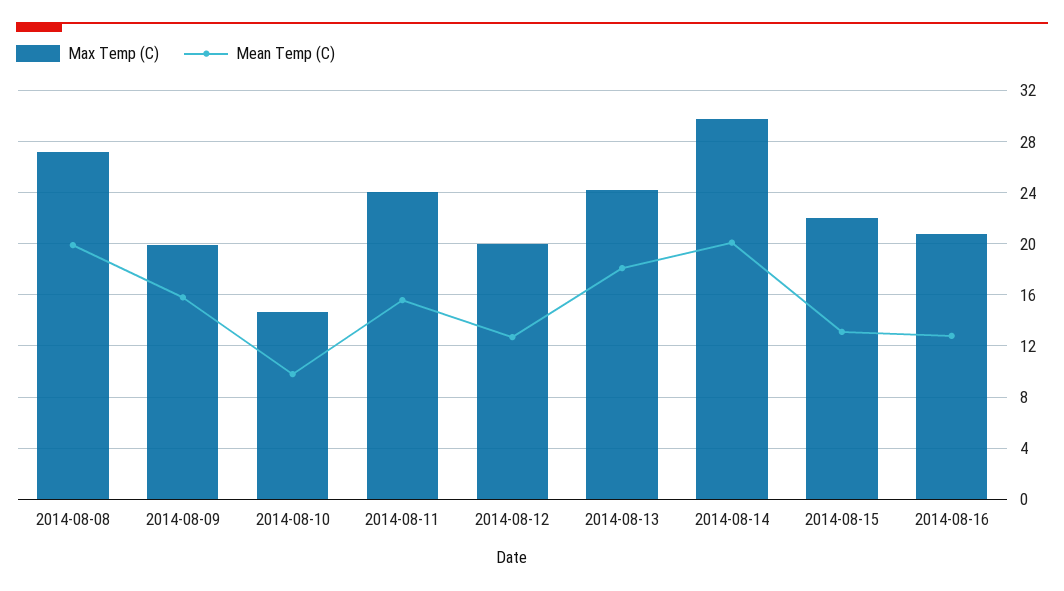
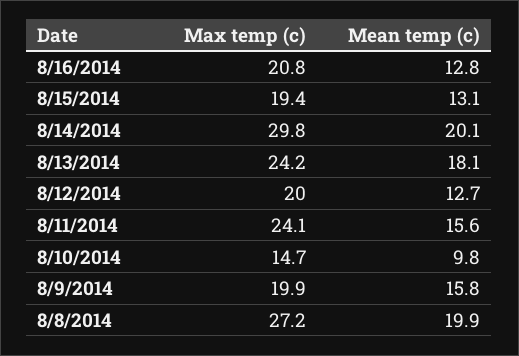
Max Temp (C), 2014-08-15: 22 -> 19.4

